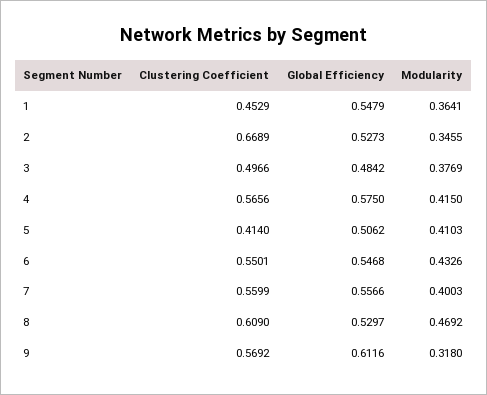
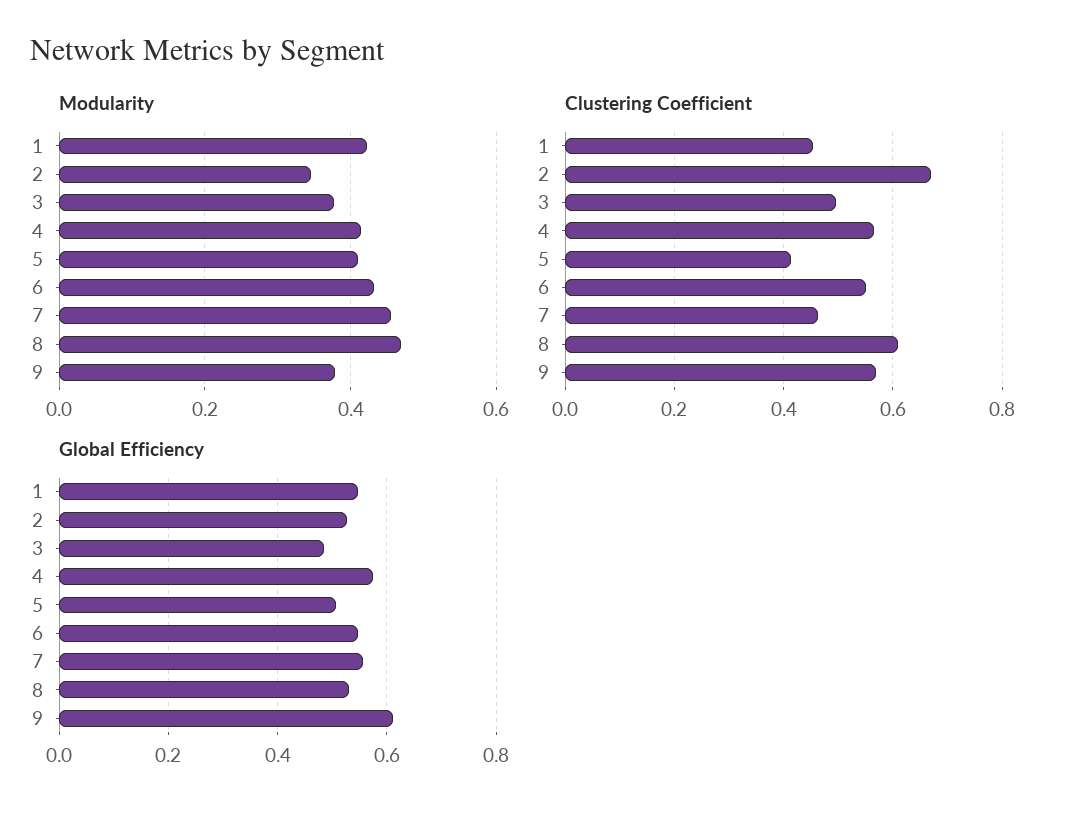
Modularity, 1: 0.3641 -> 0.42
Clustering Coefficient, 7: 0.5599 -> 0.46
Modularity, 7: 0.4003 -> 0.46
Modularity, 9: 0.318 -> 0.38

